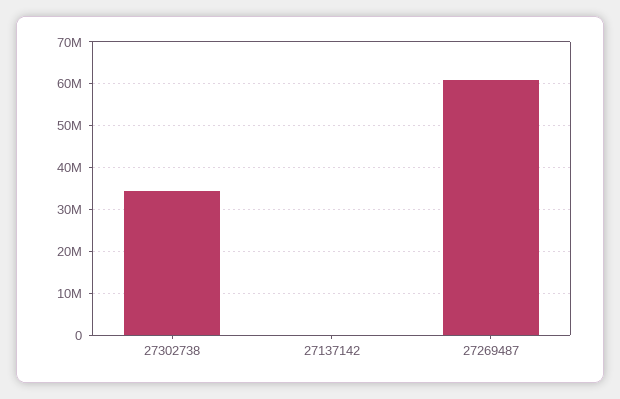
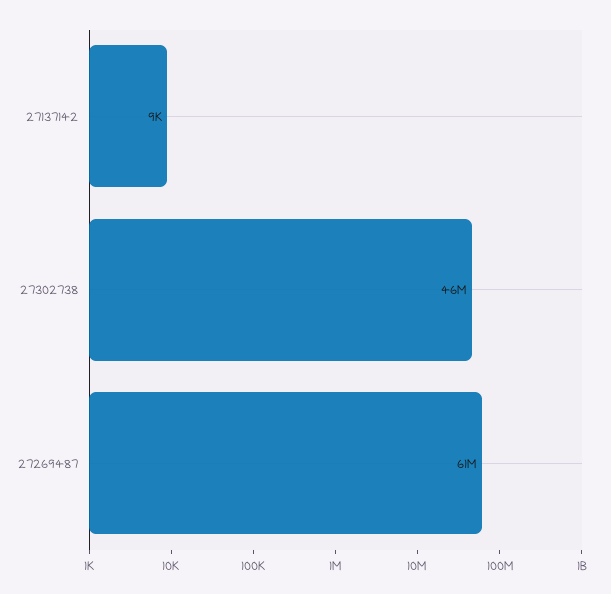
27302738: 34000000 -> 46000000

